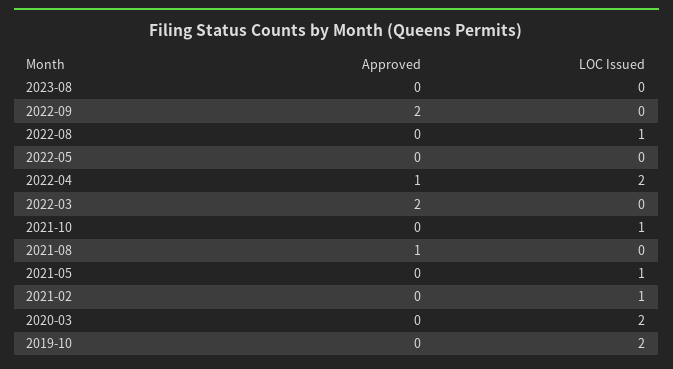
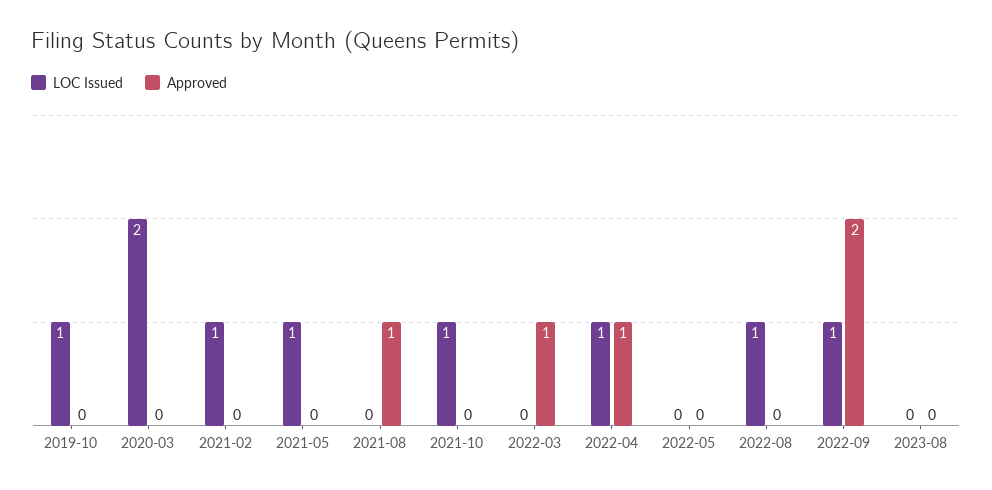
LOC Issued, 2022-09: 0 -> 1
LOC Issued, 2022-04: 2 -> 1
Approved, 2022-03: 2 -> 1
LOC Issued, 2019-10: 2 -> 1

